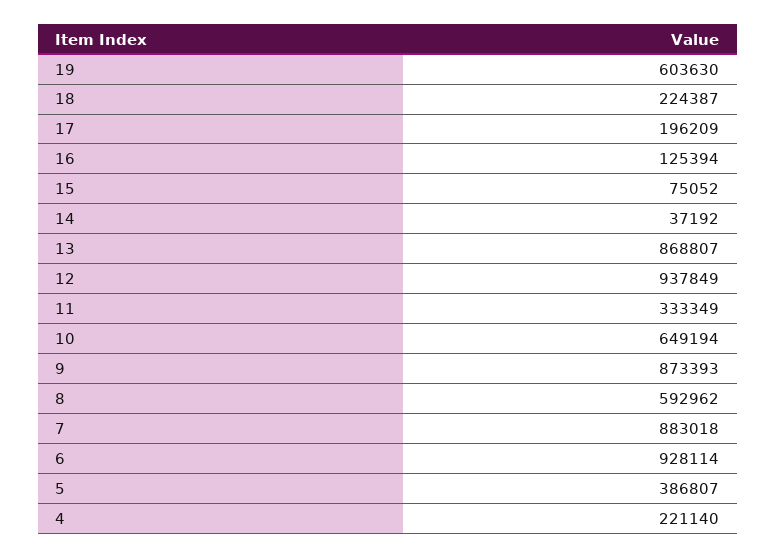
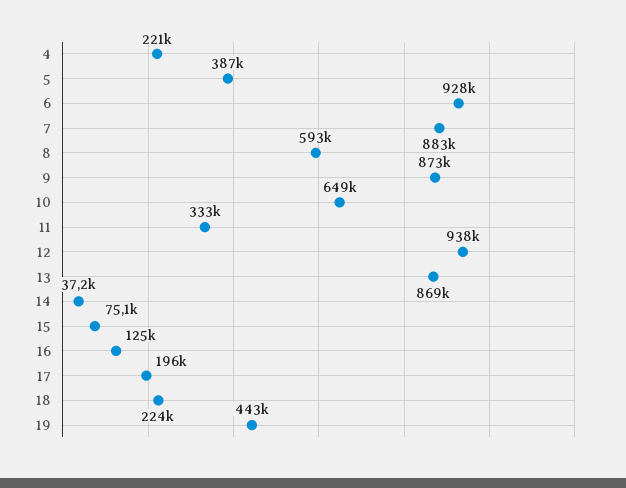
19: 603630 -> 443000

